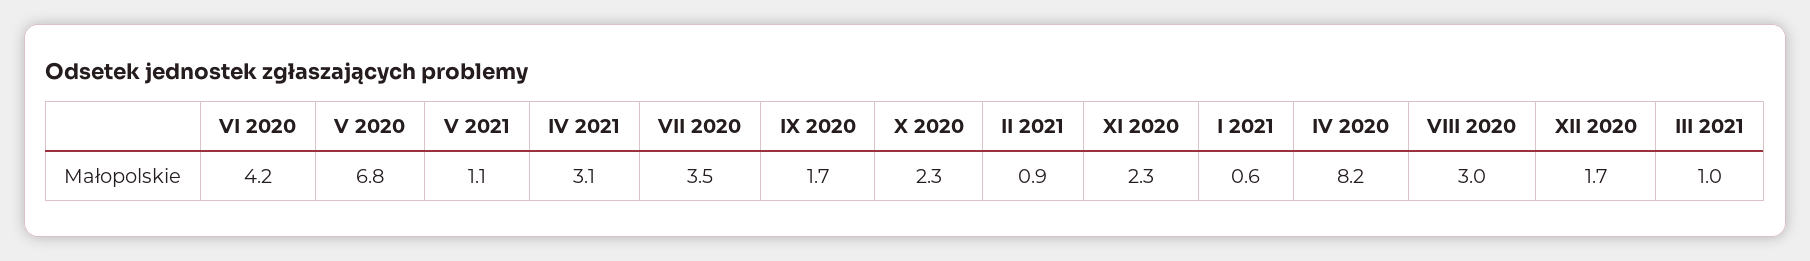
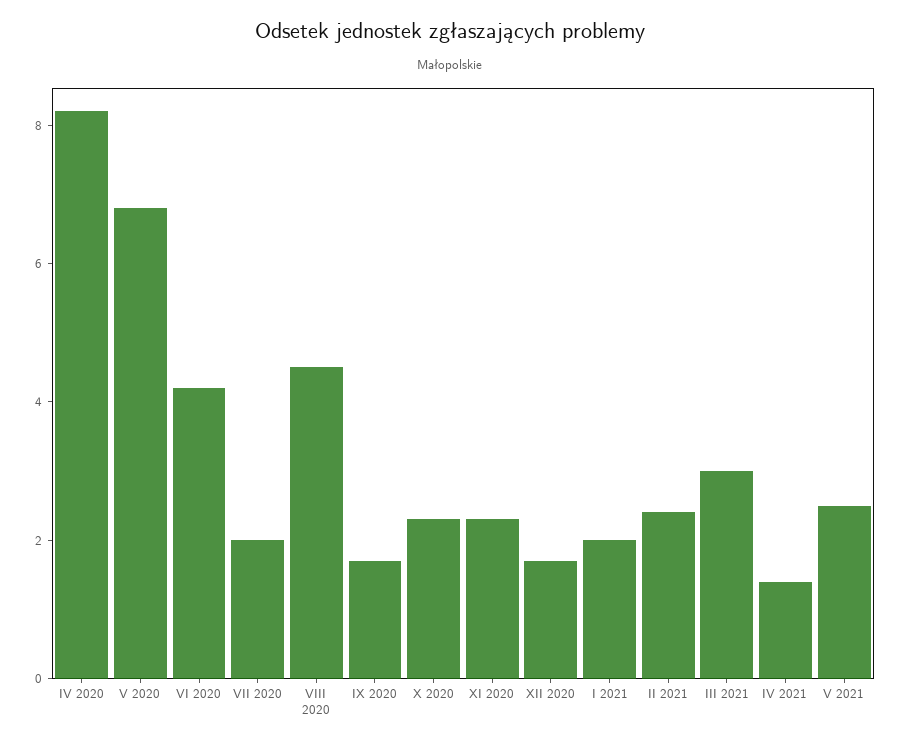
V 2021: 1.1 -> 2.5
IV 2021: 3.1 -> 1.5
VII 2020: 3.5 -> 2
II 2021: 0.9 -> 2.5
I 2021: 0.6 -> 2
VIII 2020: 3 -> 4.5
III 2021: 1 -> 3

